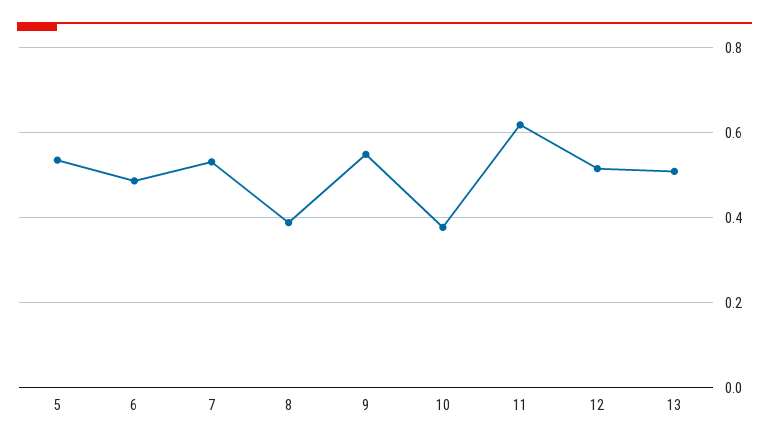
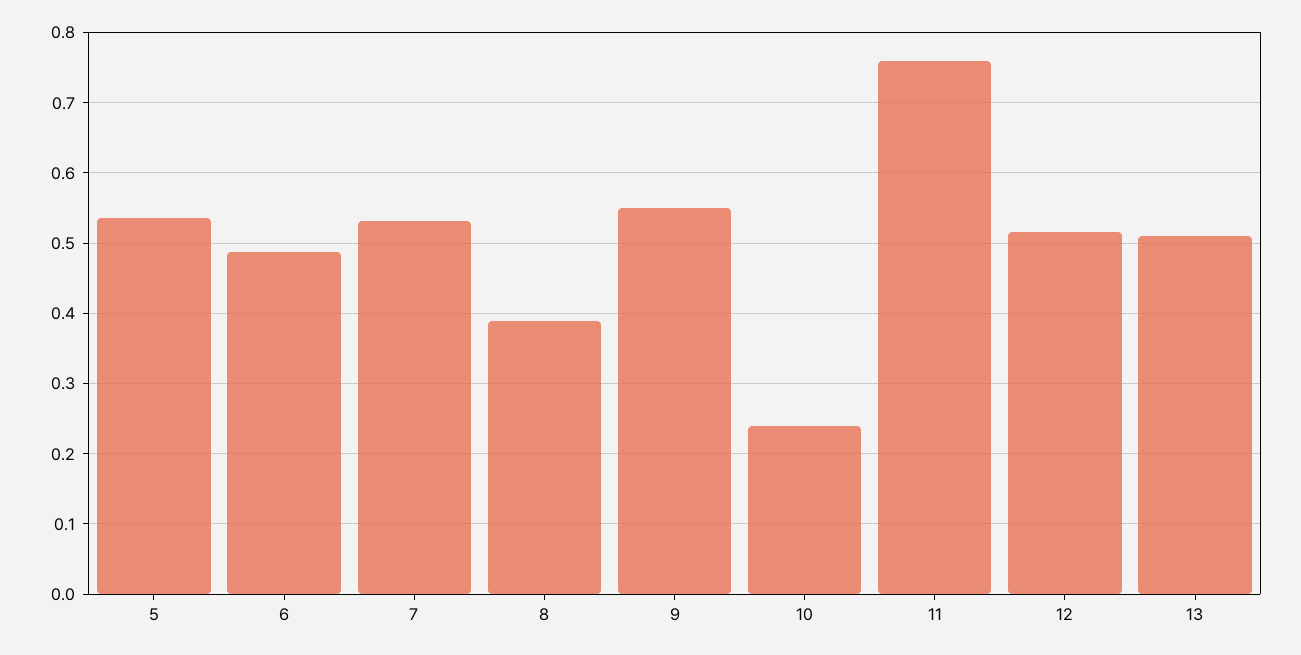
10: 0.38 -> 0.24
11: 0.62 -> 0.76

